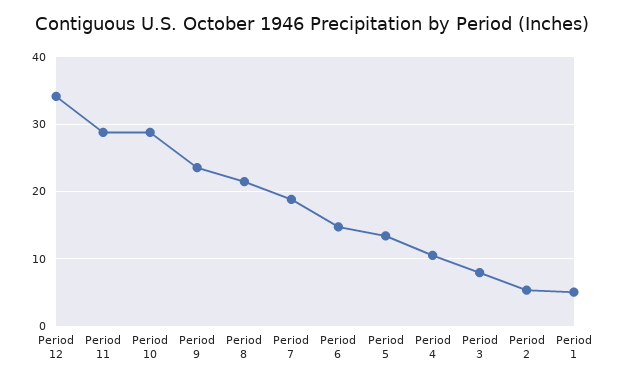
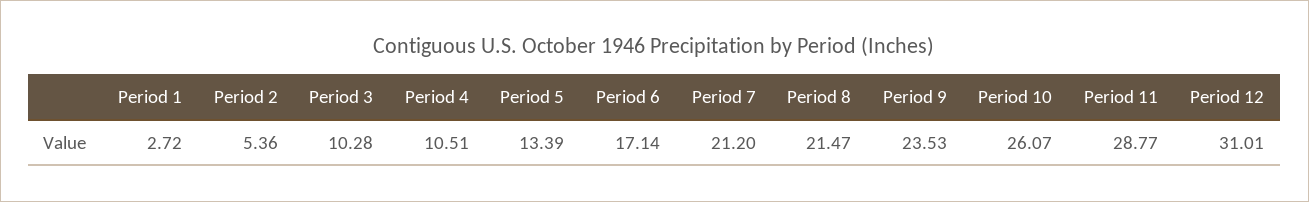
Period 12: 34 -> 31.01
Period 10: 29 -> 26.07
Period 7: 19 -> 21.2
Period 6: 15 -> 17.14
Period 3: 8 -> 10.28
Period 1: 5 -> 2.72

